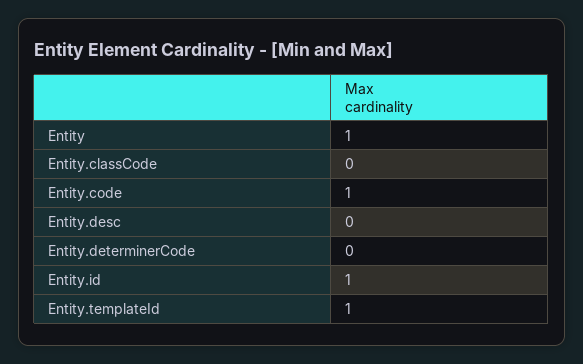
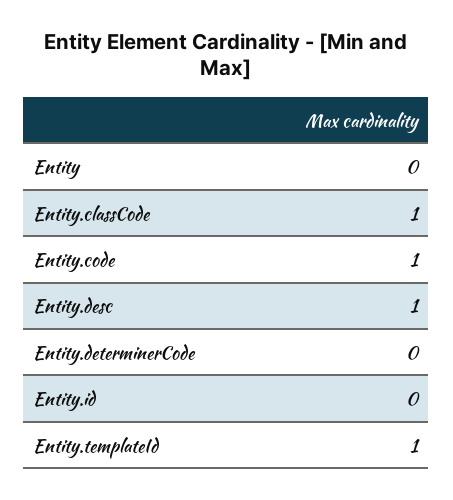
Entity: 1 -> 0
Entity.classCode: 0 -> 1
Entity.desc: 0 -> 1
Entity.id: 1 -> 0

